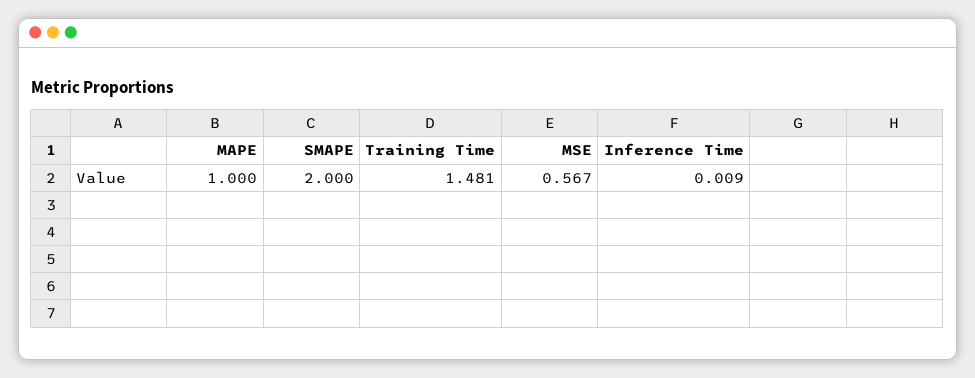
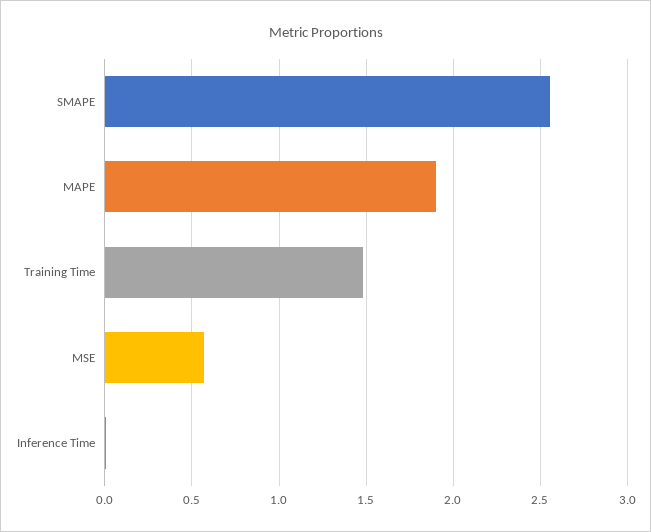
MAPE: 1 -> 1.9
SMAPE: 2 -> 2.55

